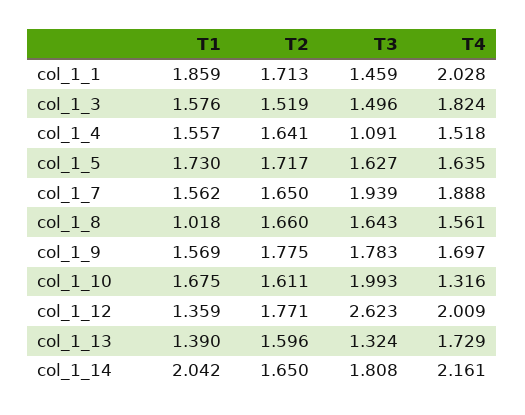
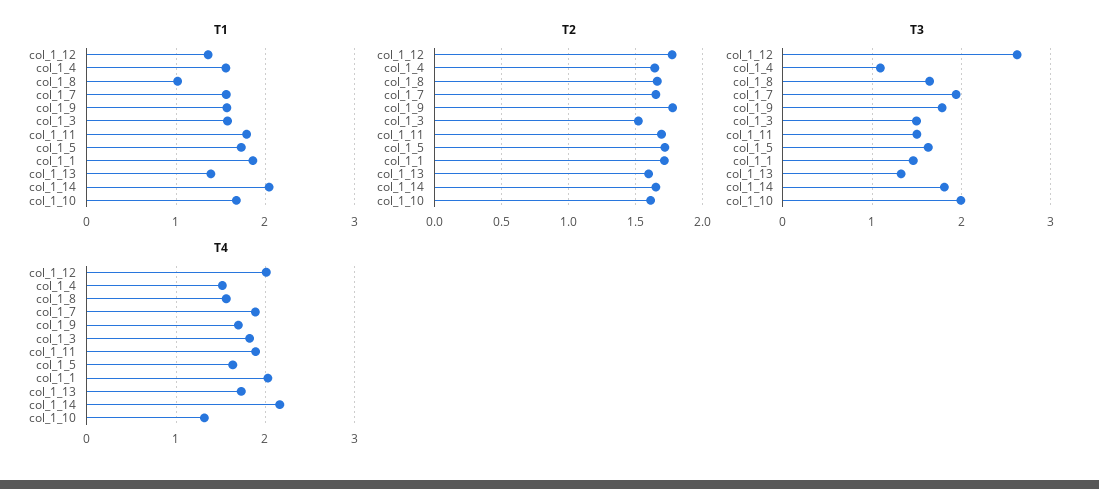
T1, col_1_11: none -> 1.8
T2, col_1_11: none -> 1.7
T3, col_1_11: none -> 1.5
T4, col_1_11: none -> 1.9

